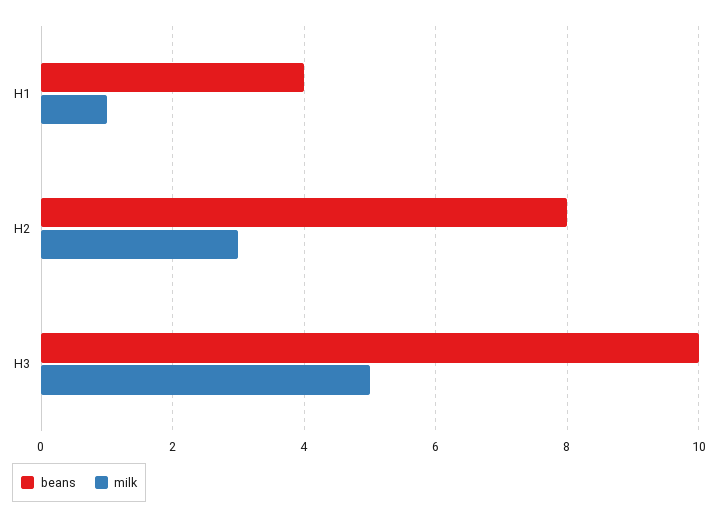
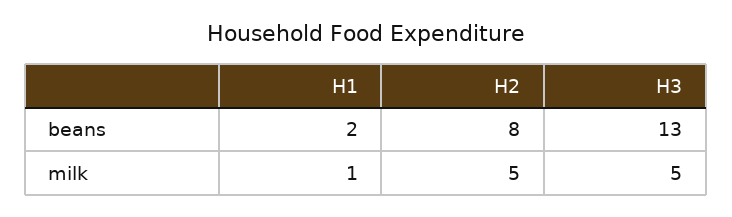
beans, H1: 4 -> 2
milk, H2: 3 -> 5
beans, H3: 10 -> 13

